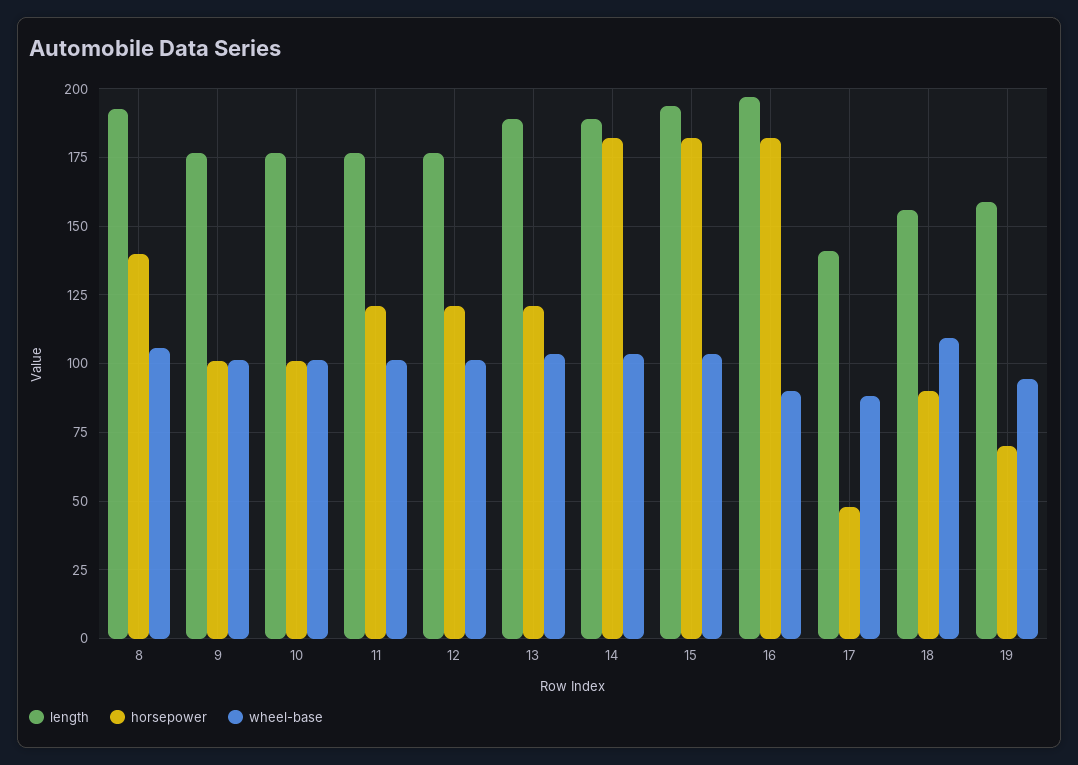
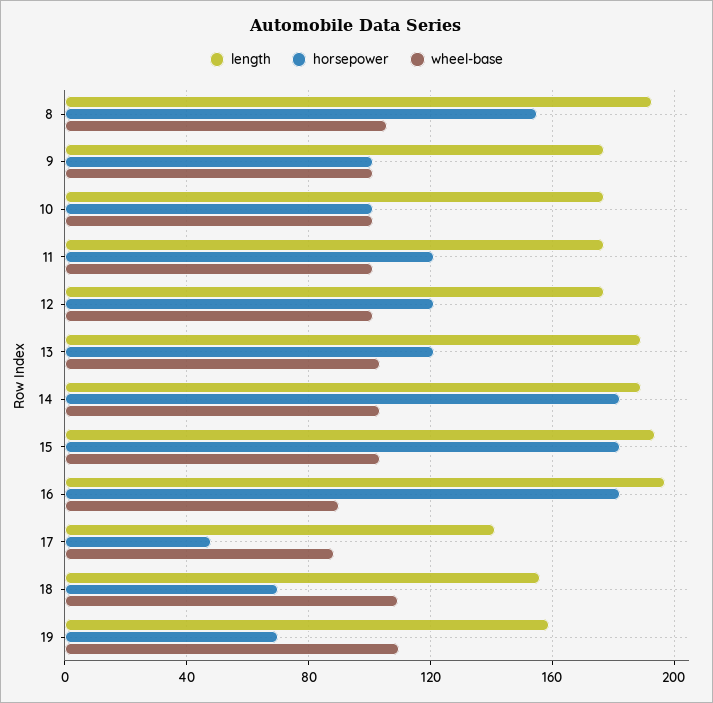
horsepower, 8: 140 -> 155
horsepower, 18: 90 -> 70
wheel-base, 19: 95 -> 110

